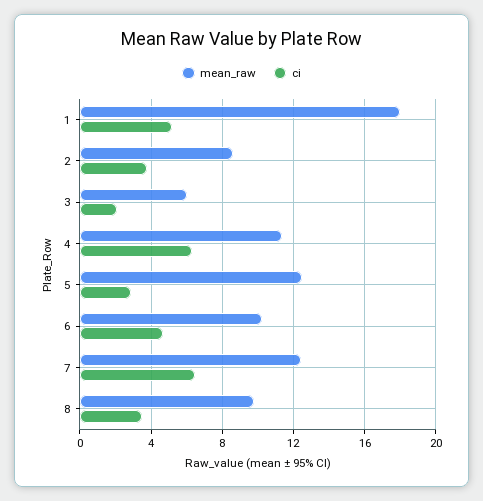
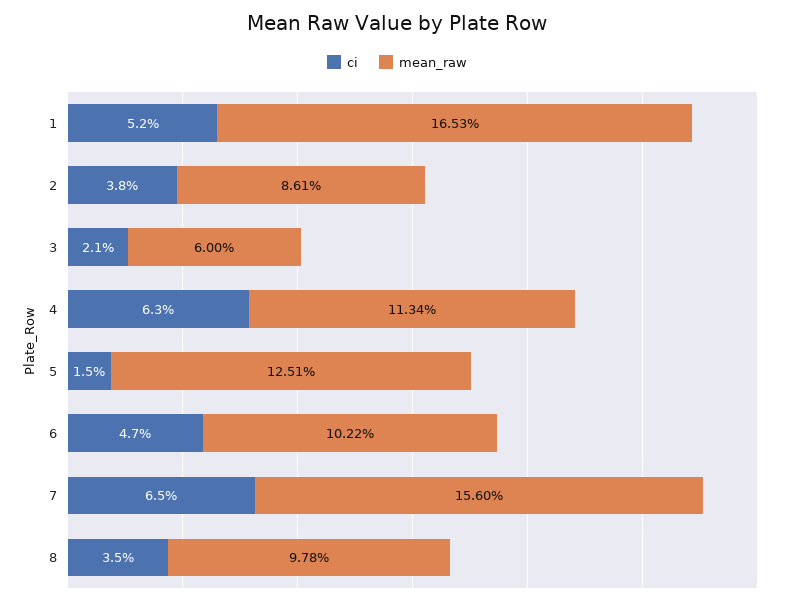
mean_raw, 1: 18 -> 16.53
ci, 5: 3 -> 1.5
mean_raw, 7: 12.5 -> 15.6

